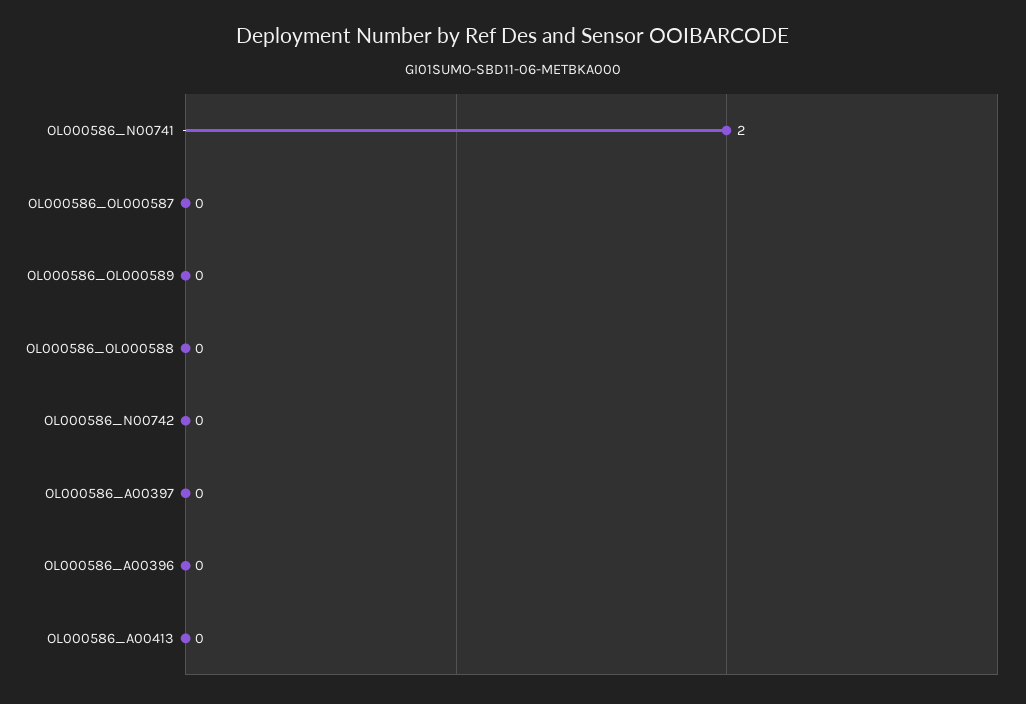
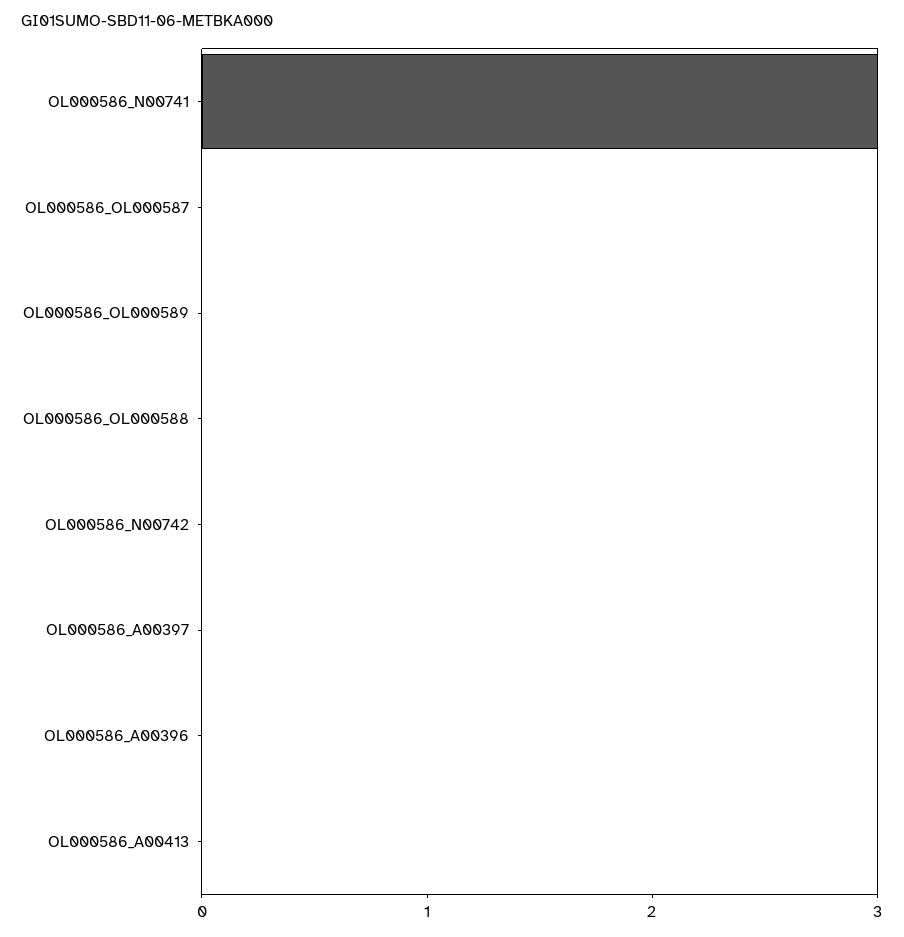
OL000586_N00741: 2 -> 3

